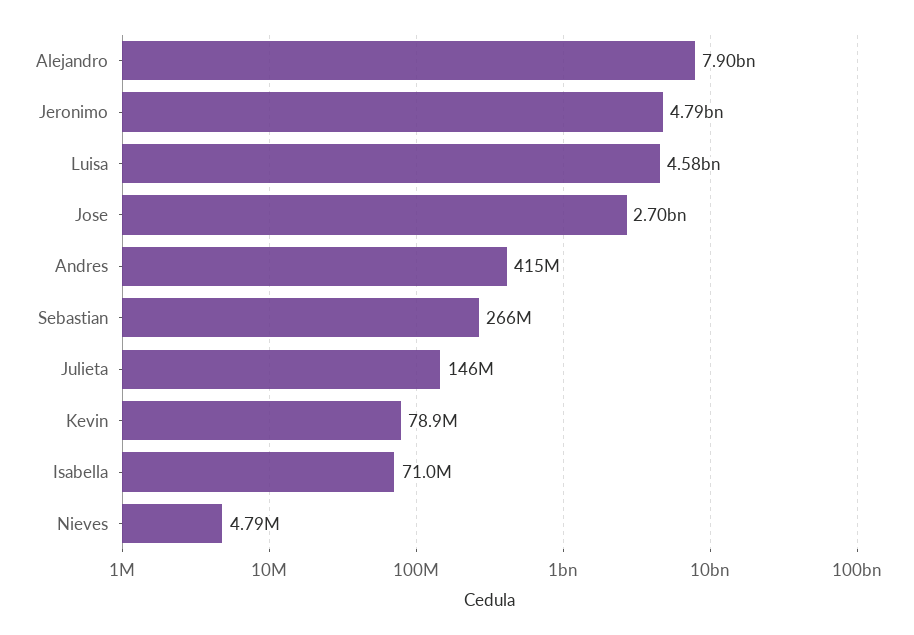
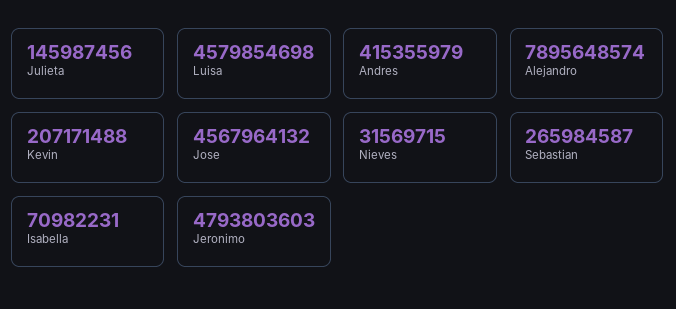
Jose: 2700000000 -> 4567964132
Kevin: 78900000 -> 207171488
Nieves: 4790000 -> 31569715

